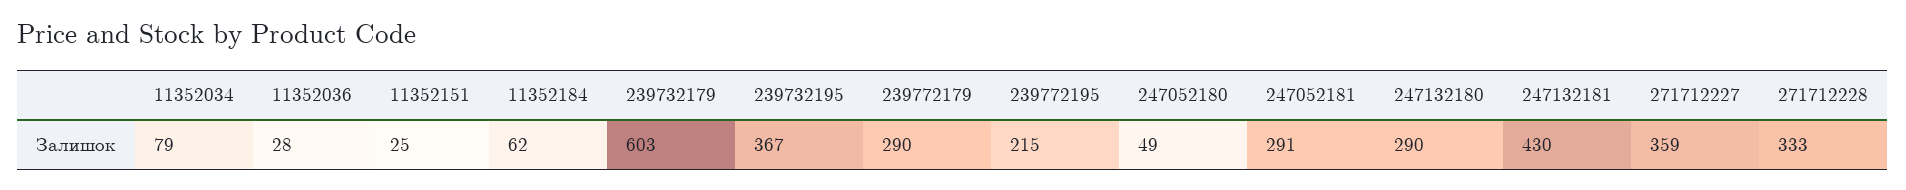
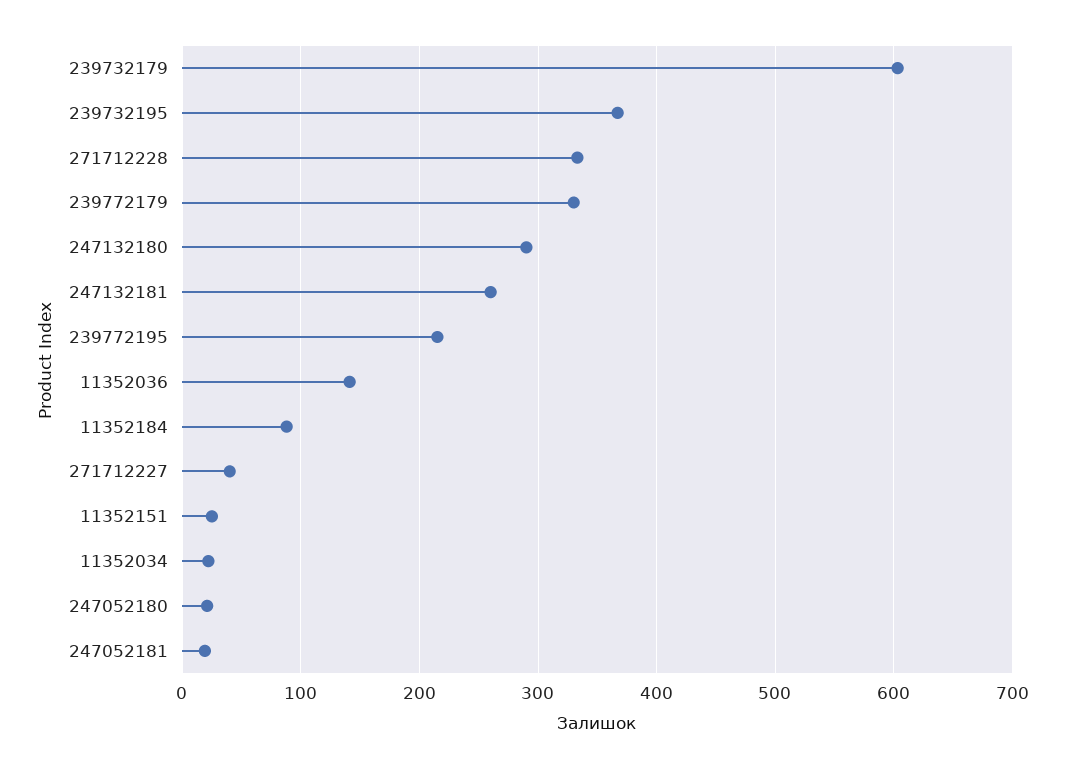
11352034: 79 -> 20
11352036: 28 -> 140
11352184: 62 -> 90
239772179: 290 -> 330
247052180: 49 -> 20
247052181: 291 -> 20
247132181: 430 -> 260
271712227: 359 -> 40

